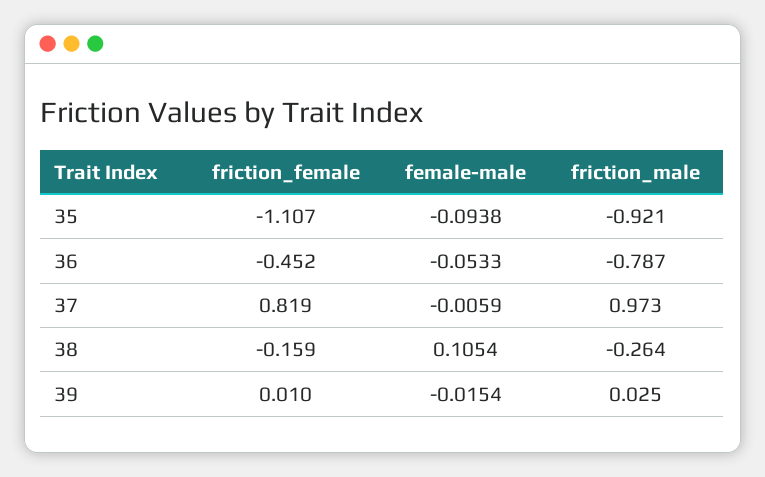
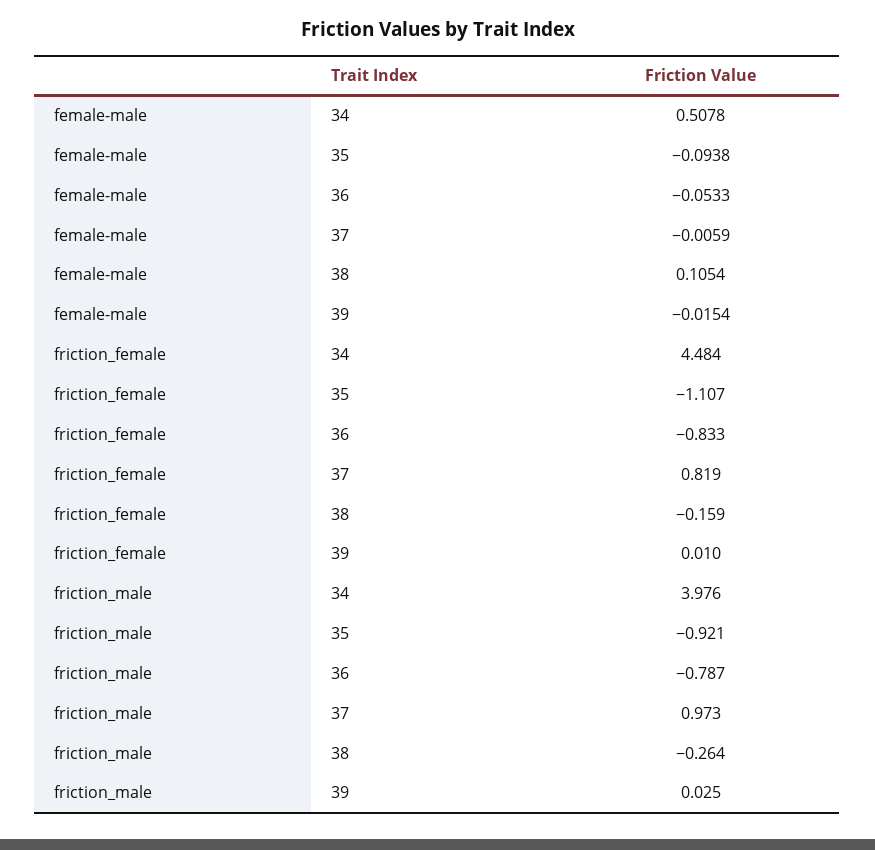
friction_female, 36: -0.452 -> -0.833
female-male, 34: none -> 0.5078
friction_female, 34: none -> 4.484
friction_male, 34: none -> 3.976

